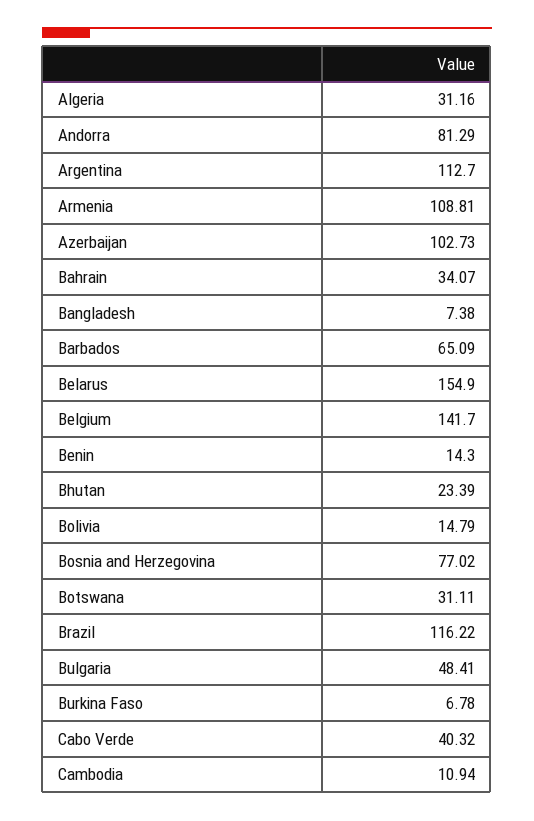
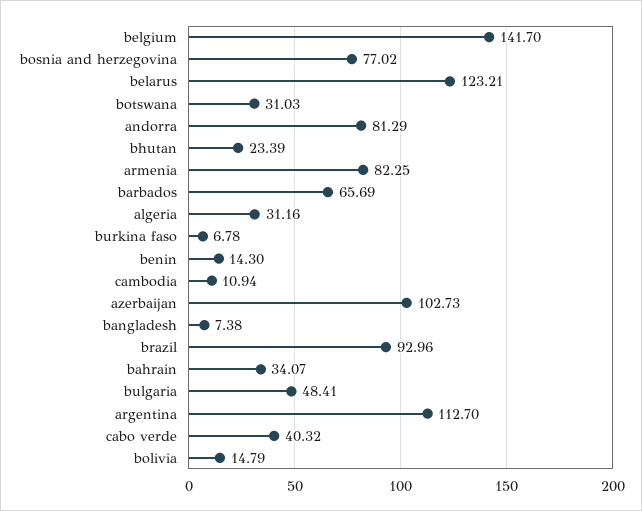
Armenia: 108.81 -> 82.25
Barbados: 65.09 -> 65.69
Belarus: 154.9 -> 123.21
Botswana: 31.11 -> 31.03
Brazil: 116.22 -> 92.96

